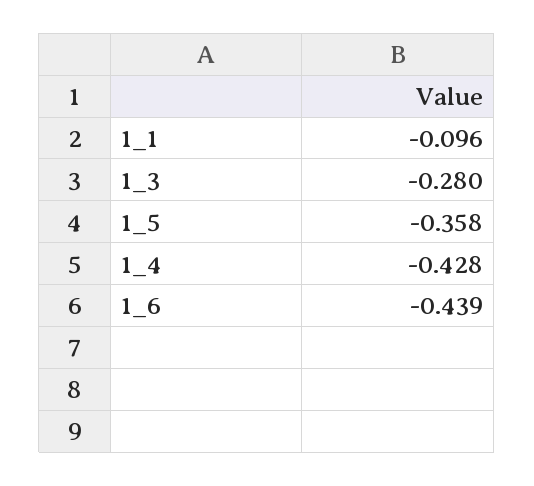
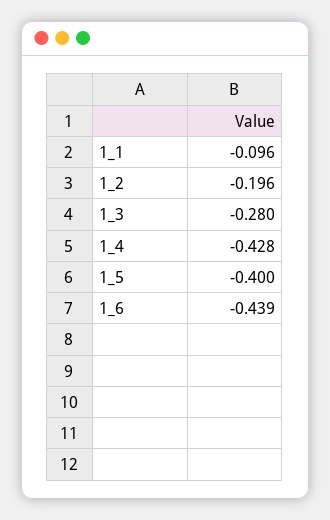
1_5: -0.358 -> -0.4
1_2: none -> -0.196

